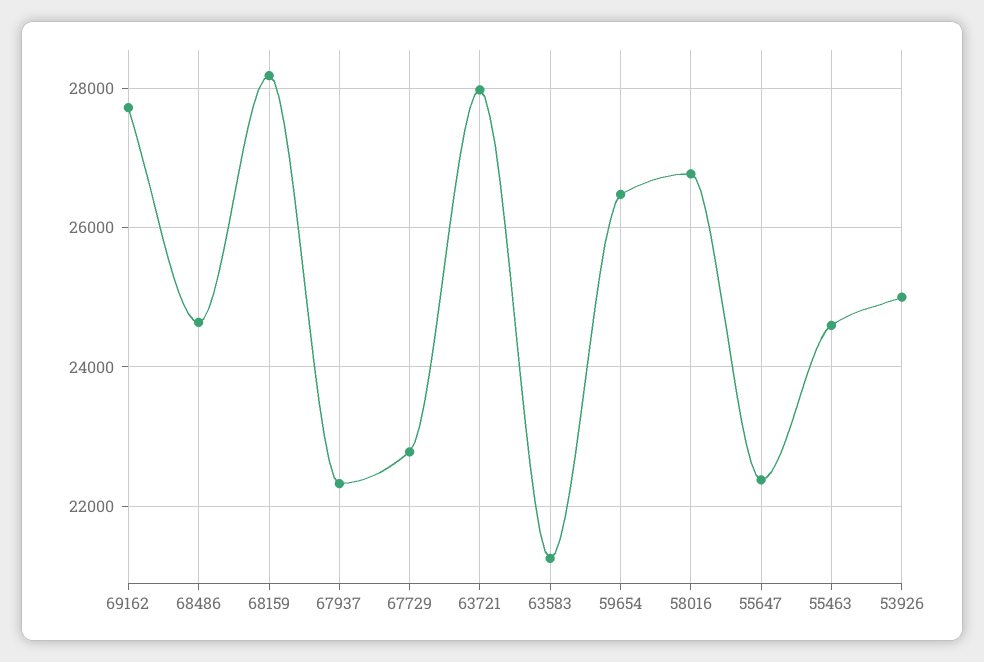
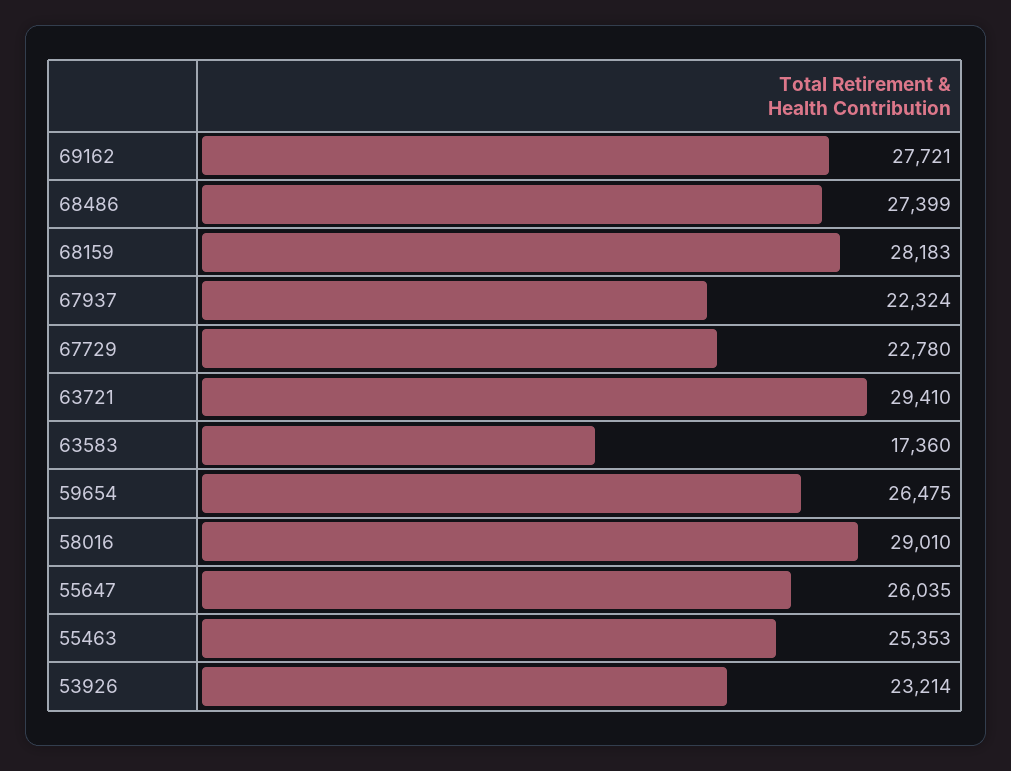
68486: 24600 -> 27399
63721: 28000 -> 29410
63583: 21200 -> 17360
58016: 26800 -> 29010
55647: 22400 -> 26035
55463: 24600 -> 25353
53926: 25000 -> 23214

